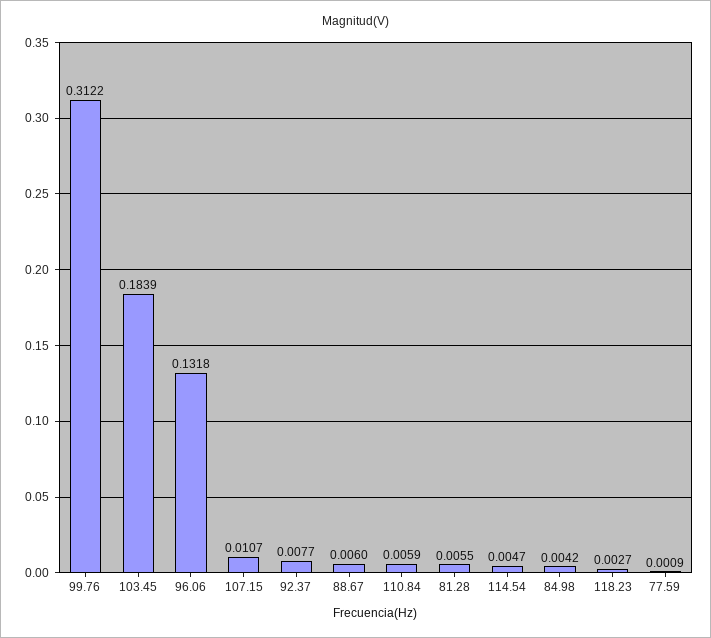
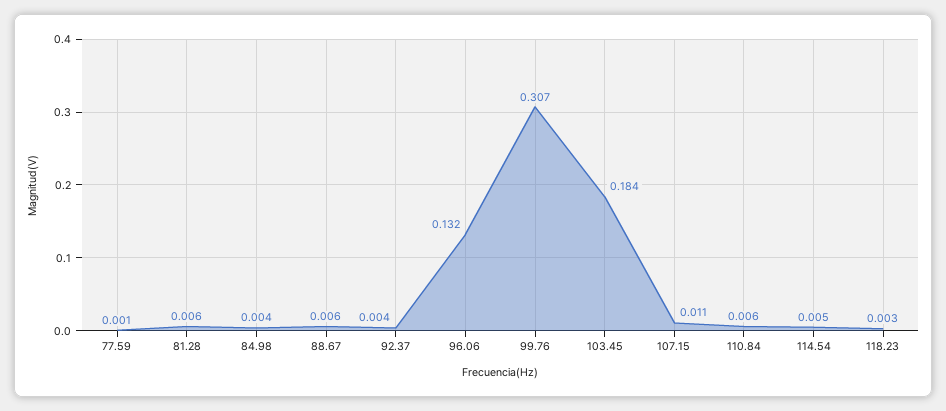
99.76: 0.3122 -> 0.307
92.37: 0.0077 -> 0.004

